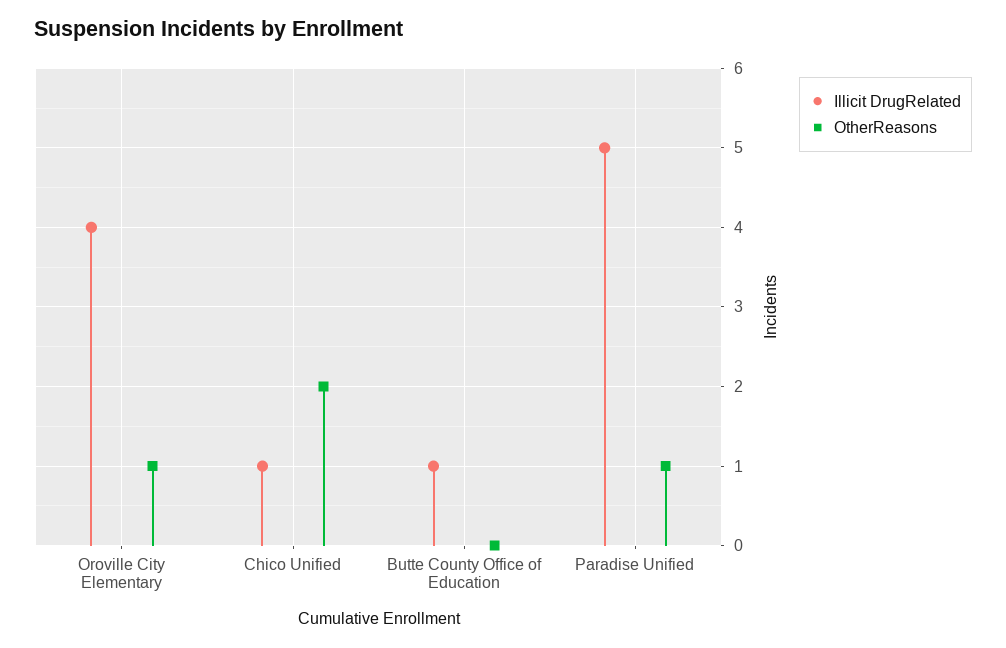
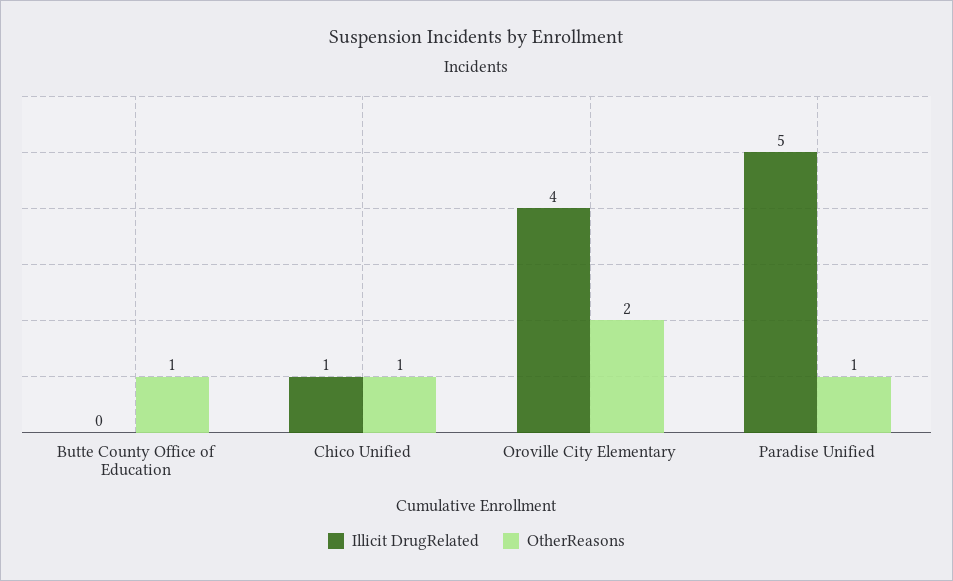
OtherReasons, Oroville City Elementary: 1 -> 2
OtherReasons, Chico Unified: 2 -> 1
Illicit DrugRelated, Butte County Office of Education: 1 -> 0
OtherReasons, Butte County Office of Education: 0 -> 1

